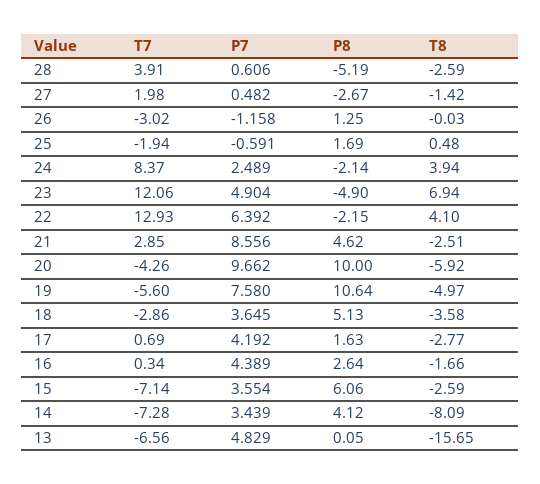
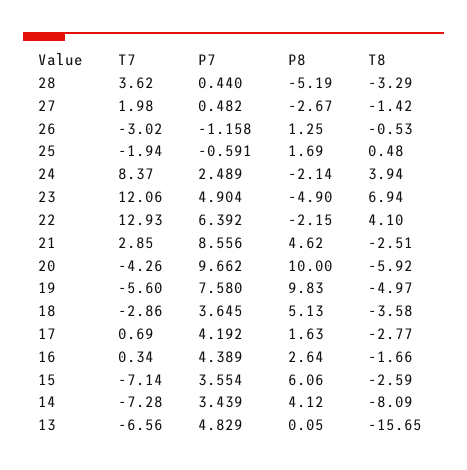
T7, 28: 3.91 -> 3.62
P7, 28: 0.606 -> 0.44
T8, 28: -2.59 -> -3.29
T8, 26: -0.03 -> -0.53
P8, 19: 10.64 -> 9.83

